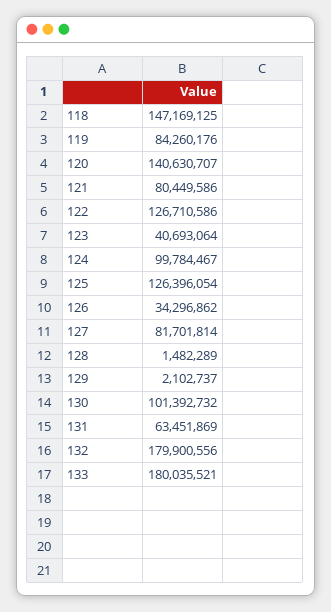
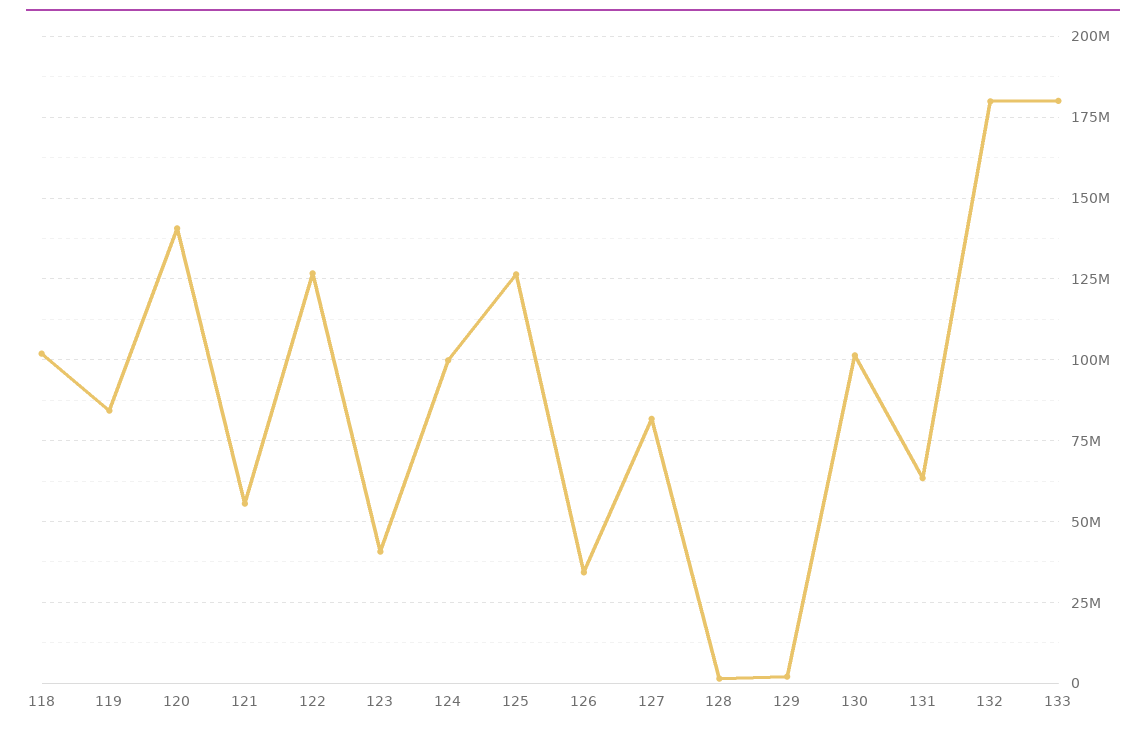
118: 147169125 -> 102500000
121: 80449586 -> 55000000

